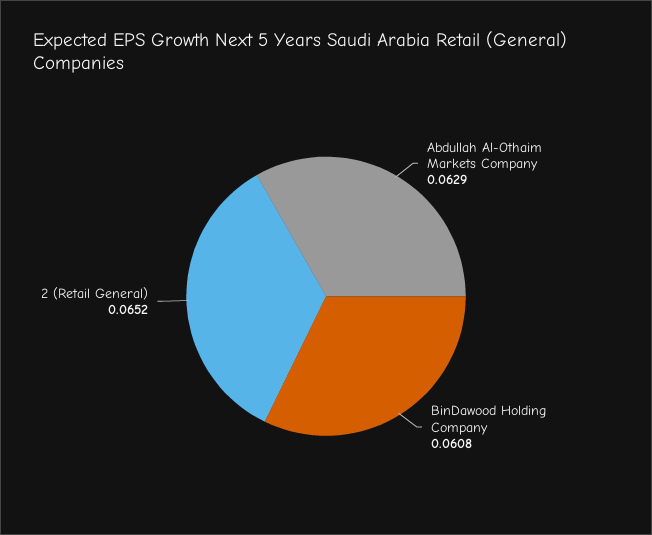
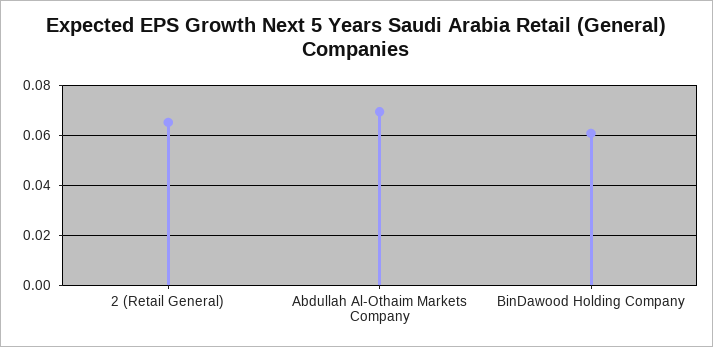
Abdullah Al-Othaim Markets Company: 0.0629 -> 0.07

